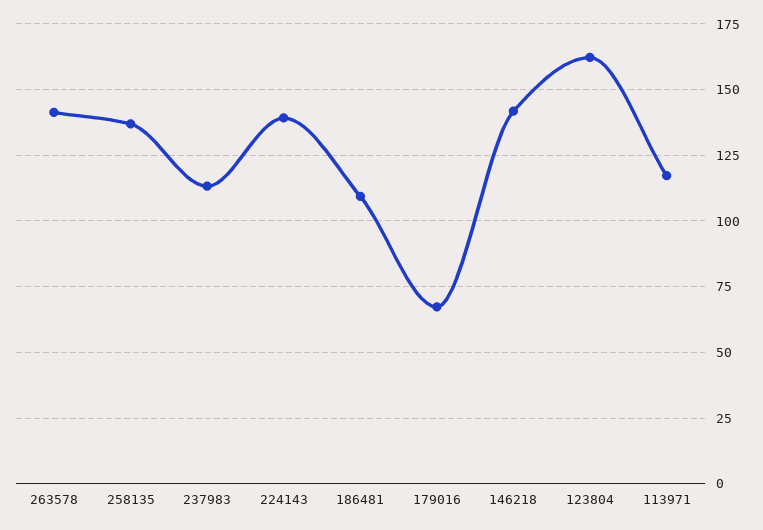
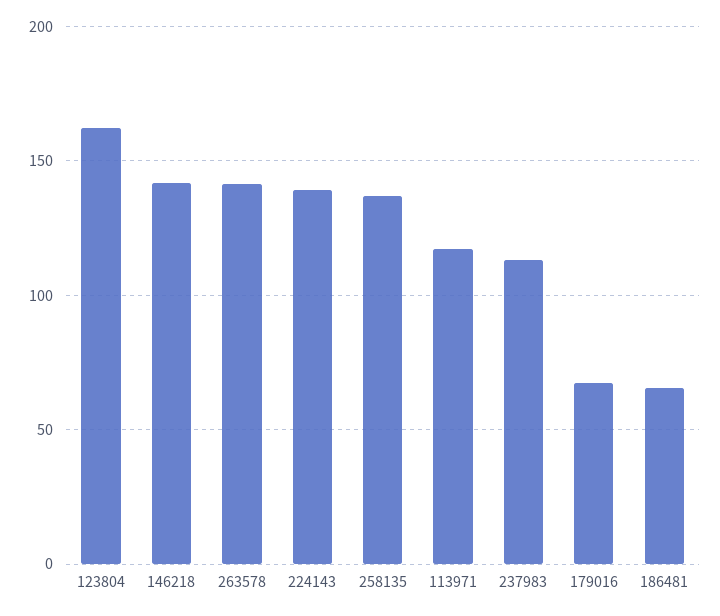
186481: 110 -> 65

